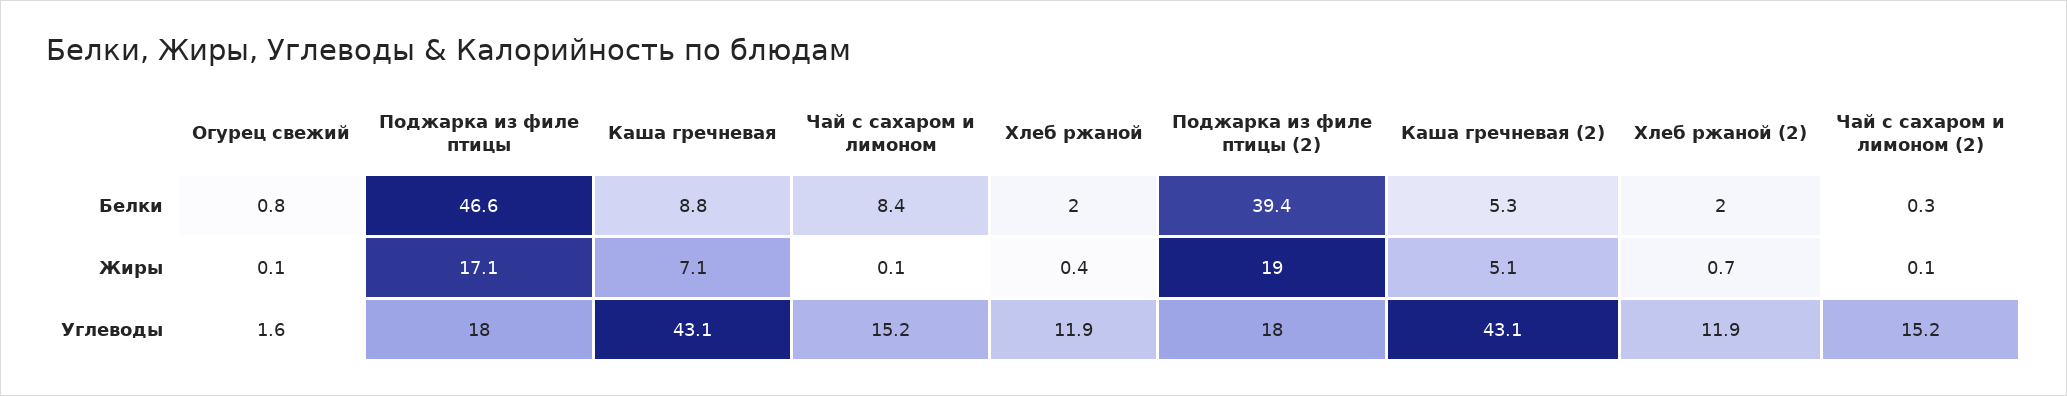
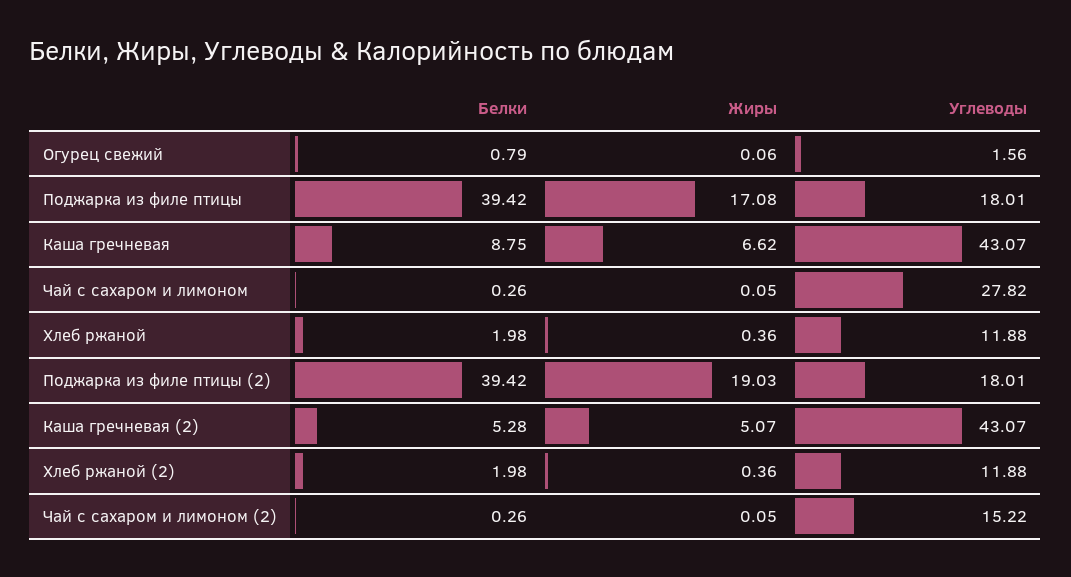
Поджарка из филе птицы, Белки: 46.6 -> 39.42
Чай с сахаром и лимоном, Белки: 8.4 -> 0.26
Каша гречневая, Жиры: 7.1 -> 6.62
Хлеб ржаной (2), Жиры: 0.7 -> 0.36
Чай с сахаром и лимоном, Углеводы: 15.2 -> 27.82

